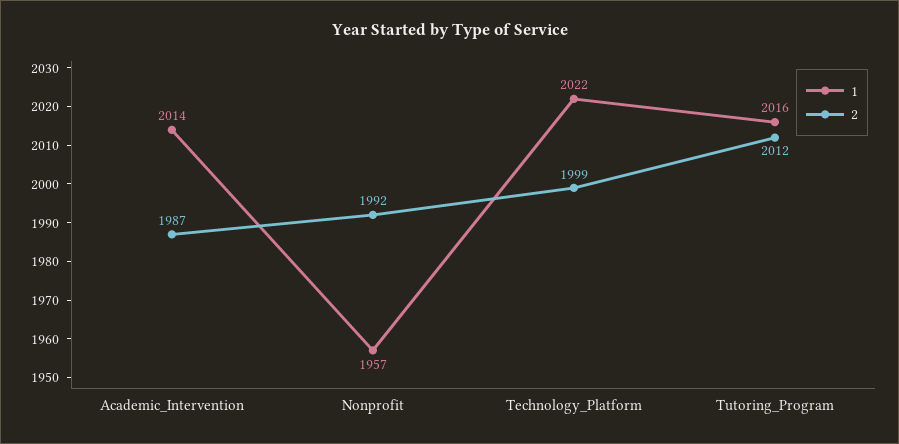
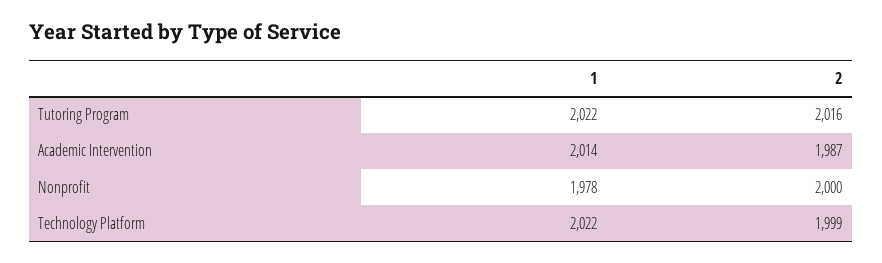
1, Nonprofit: 1957 -> 1978
2, Nonprofit: 1992 -> 2000
1, Tutoring_Program: 2016 -> 2022
2, Tutoring_Program: 2012 -> 2016

